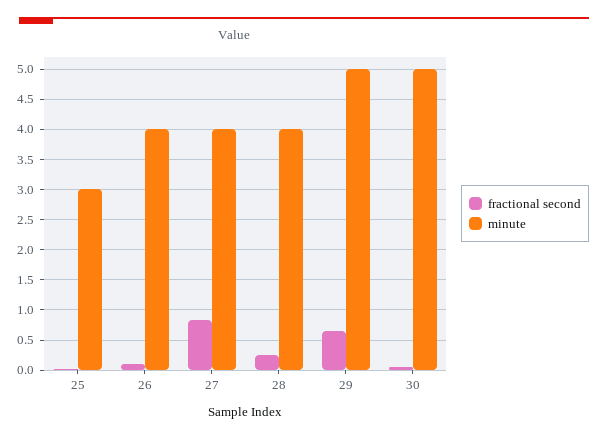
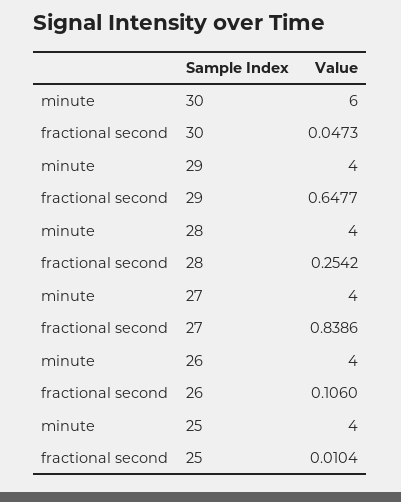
minute, 25: 3 -> 4
minute, 29: 5 -> 4
minute, 30: 5 -> 6

